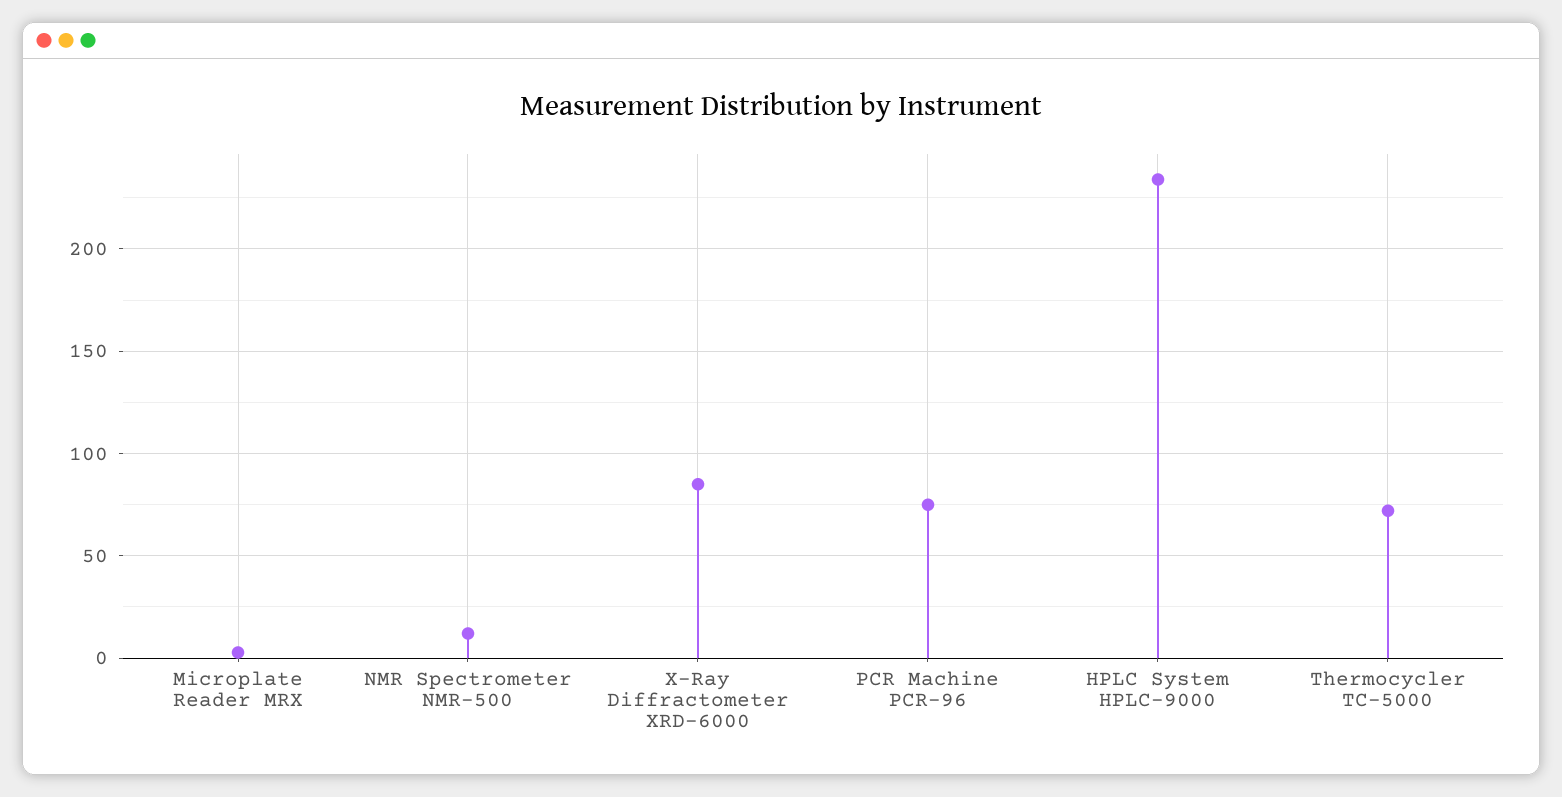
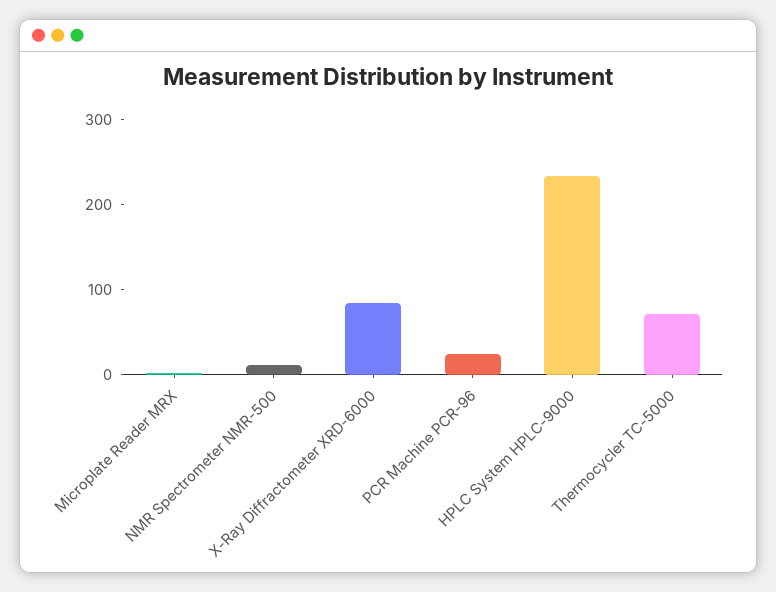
PCR Machine PCR-96: 75 -> 20

